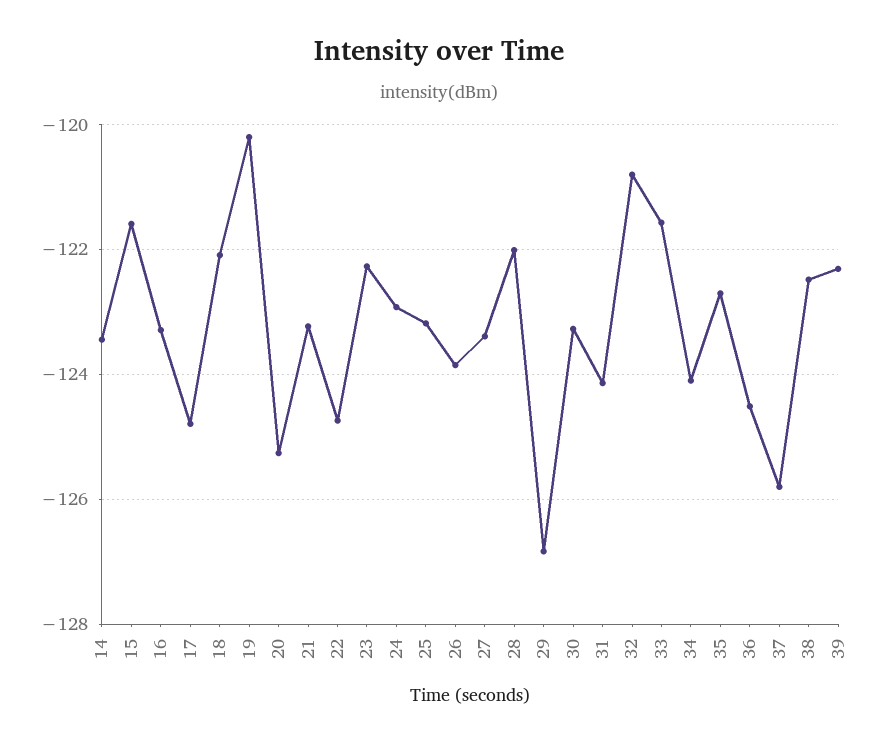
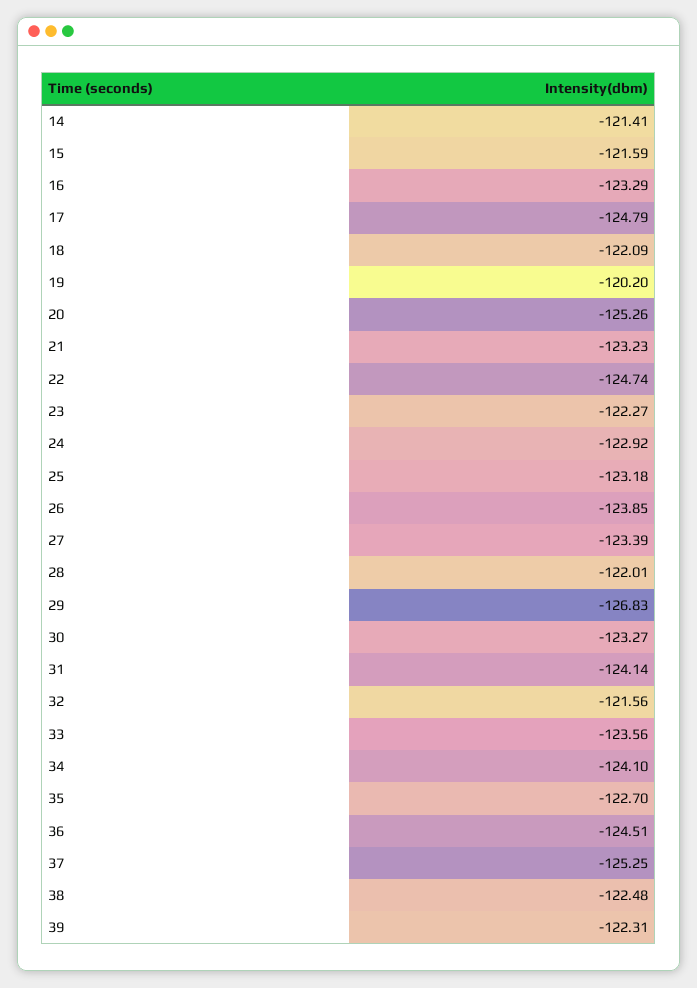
14: -123.4 -> -121.41
32: -120.8 -> -121.56
33: -121.6 -> -123.56
37: -125.8 -> -125.25

